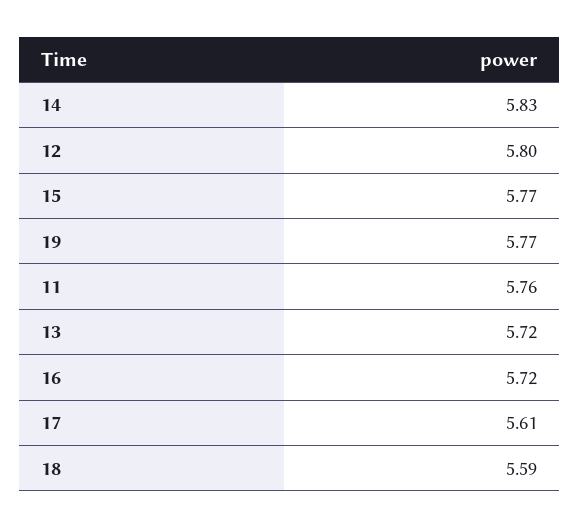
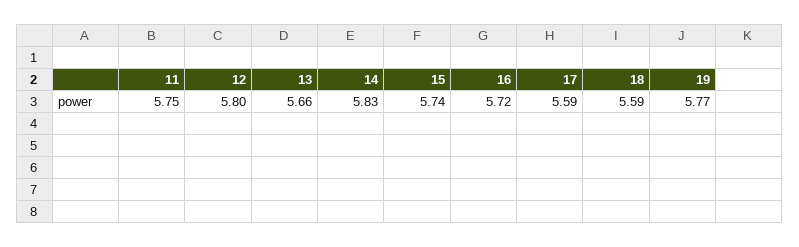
15: 5.77 -> 5.74
11: 5.76 -> 5.75
13: 5.72 -> 5.66
17: 5.61 -> 5.59

